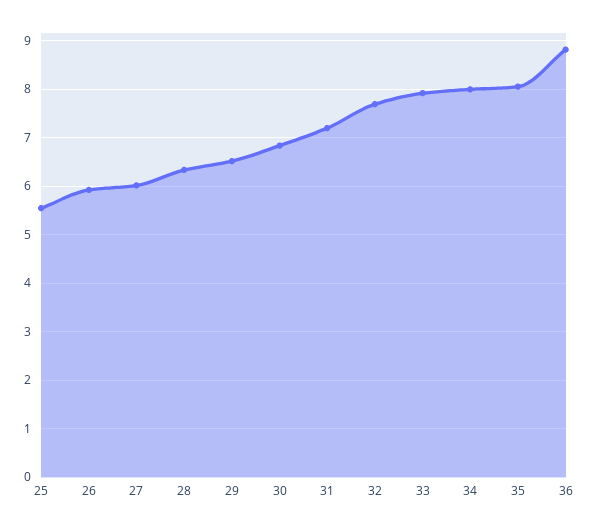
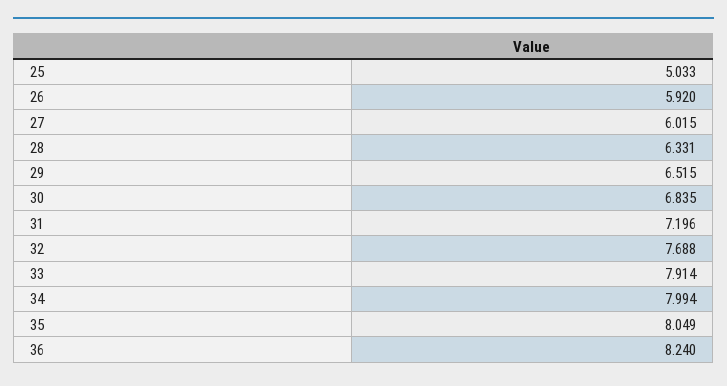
25: 5.6 -> 5.033
36: 8.8 -> 8.24

